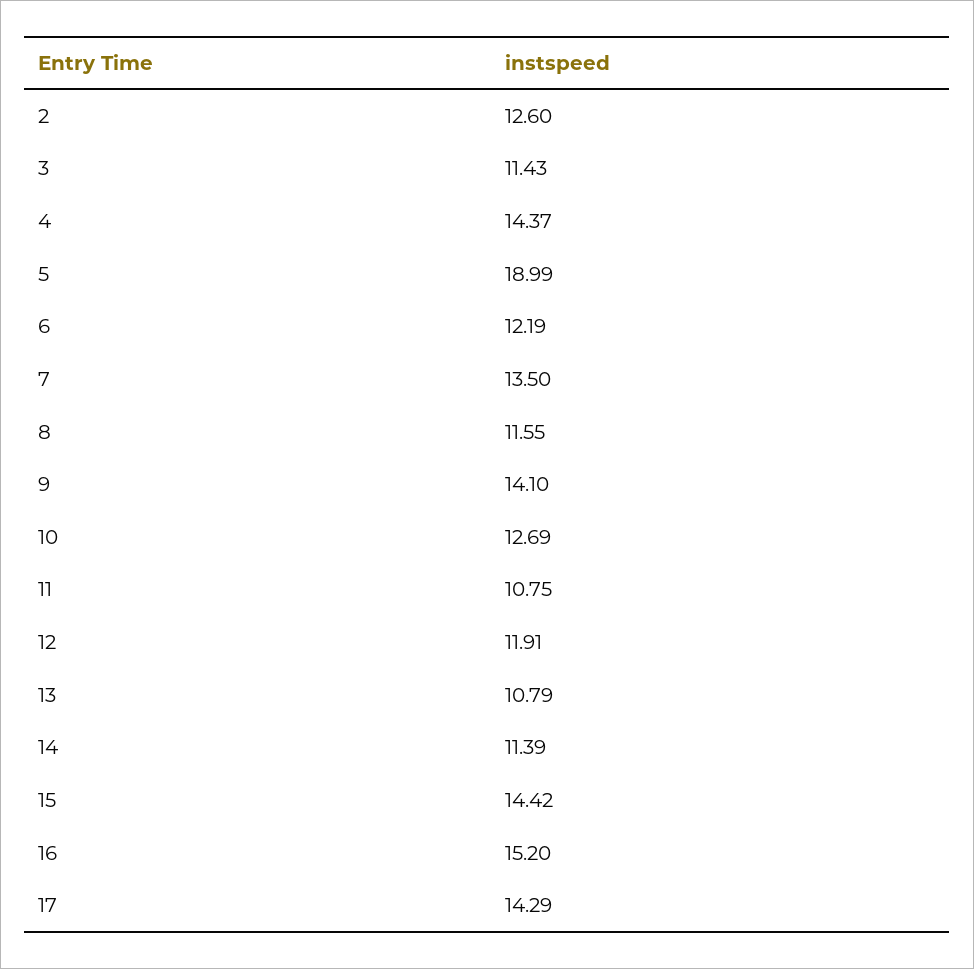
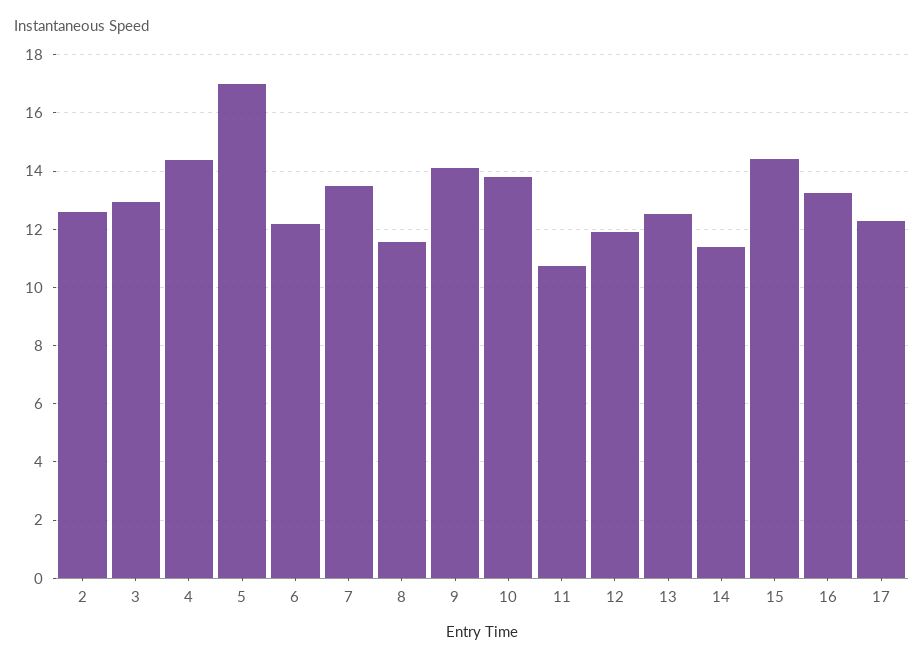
3: 11.43 -> 13
5: 18.99 -> 17
10: 12.69 -> 13.75
13: 10.79 -> 12.5
16: 15.2 -> 13.25
17: 14.29 -> 12.25

